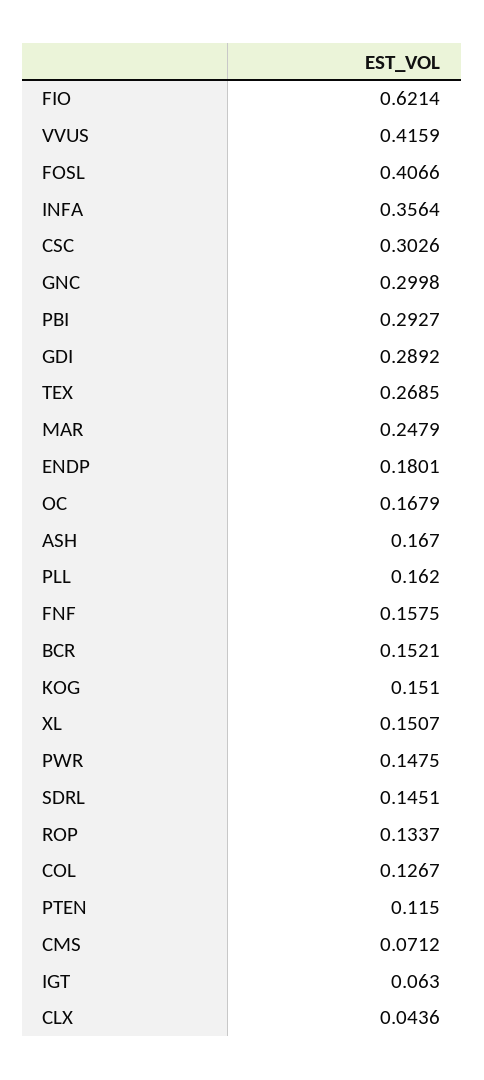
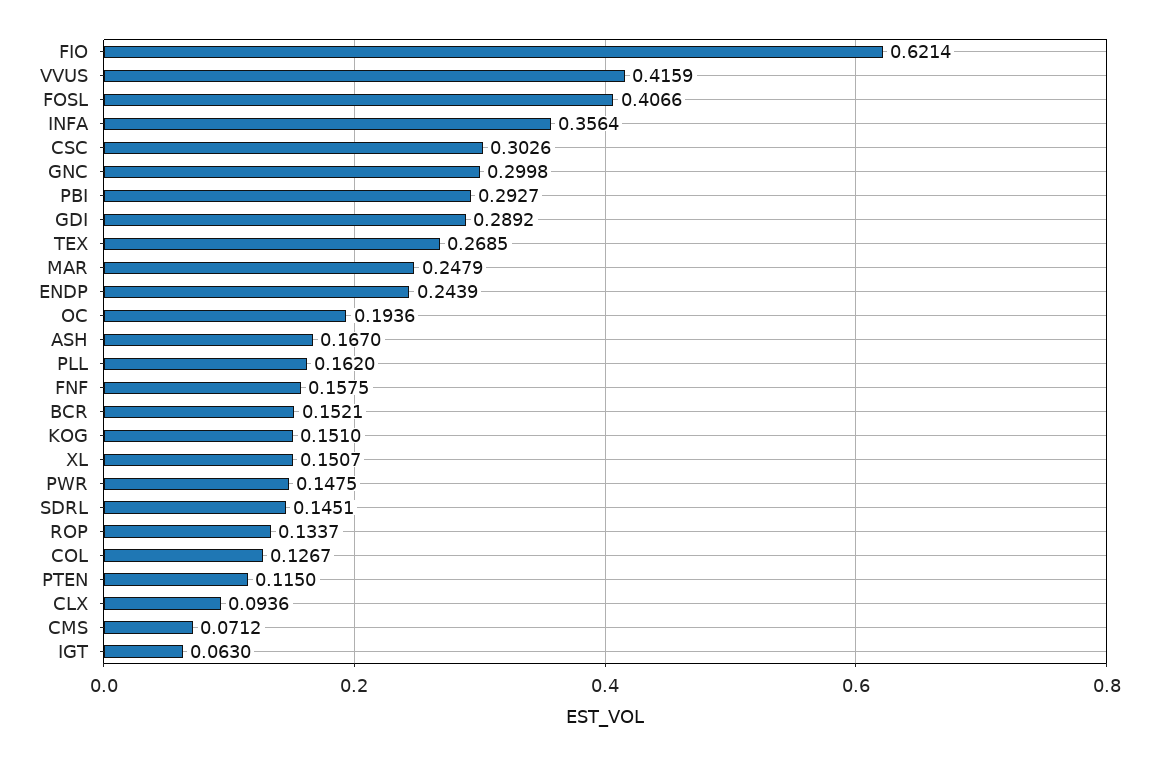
ENDP: 0.1801 -> 0.2439
OC: 0.1679 -> 0.1936
CLX: 0.0436 -> 0.0936

